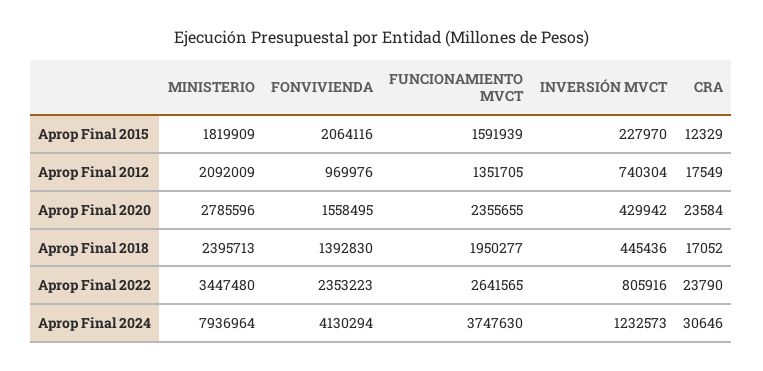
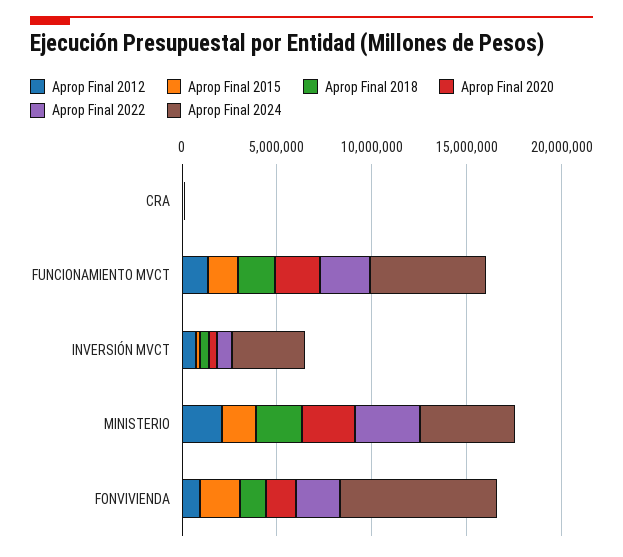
Aprop Final 2024, MINISTERIO: 7936964 -> 5000000
Aprop Final 2024, FONVIVIENDA: 4130294 -> 8000000
Aprop Final 2024, FUNCIONAMIENTO MVCT: 3747630 -> 6000000
Aprop Final 2024, INVERSIÓN MVCT: 1232573 -> 4000000

